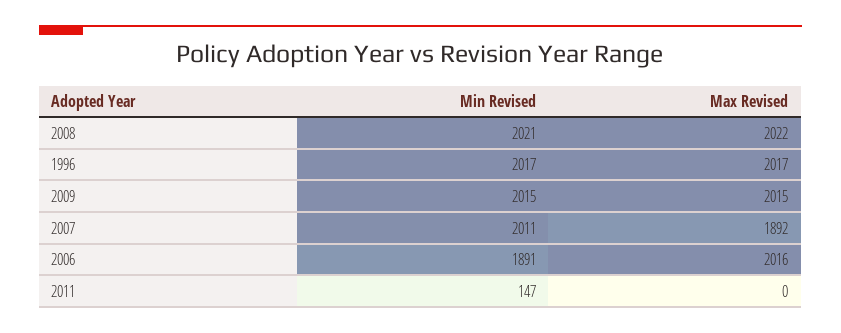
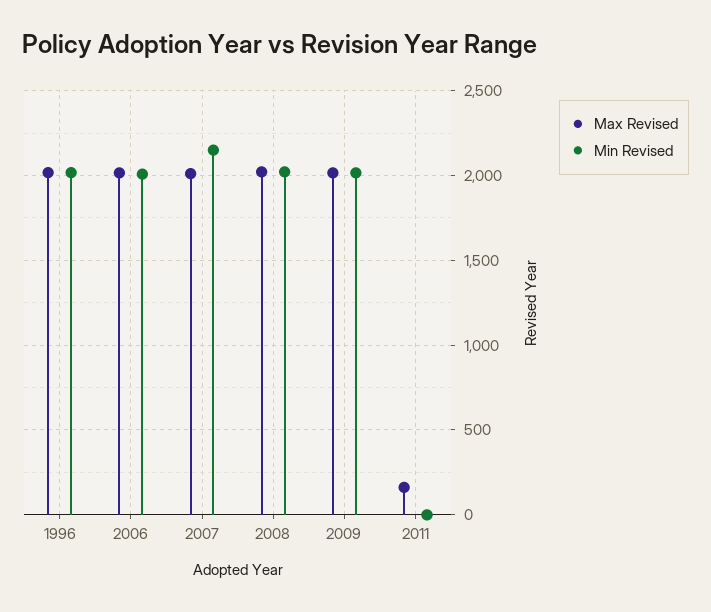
Min Revised, 2007: 2011 -> 2150
Max Revised, 2007: 1892 -> 2000
Min Revised, 2006: 1891 -> 2000
Min Revised, 2011: 147 -> 0
Max Revised, 2011: 0 -> 150

